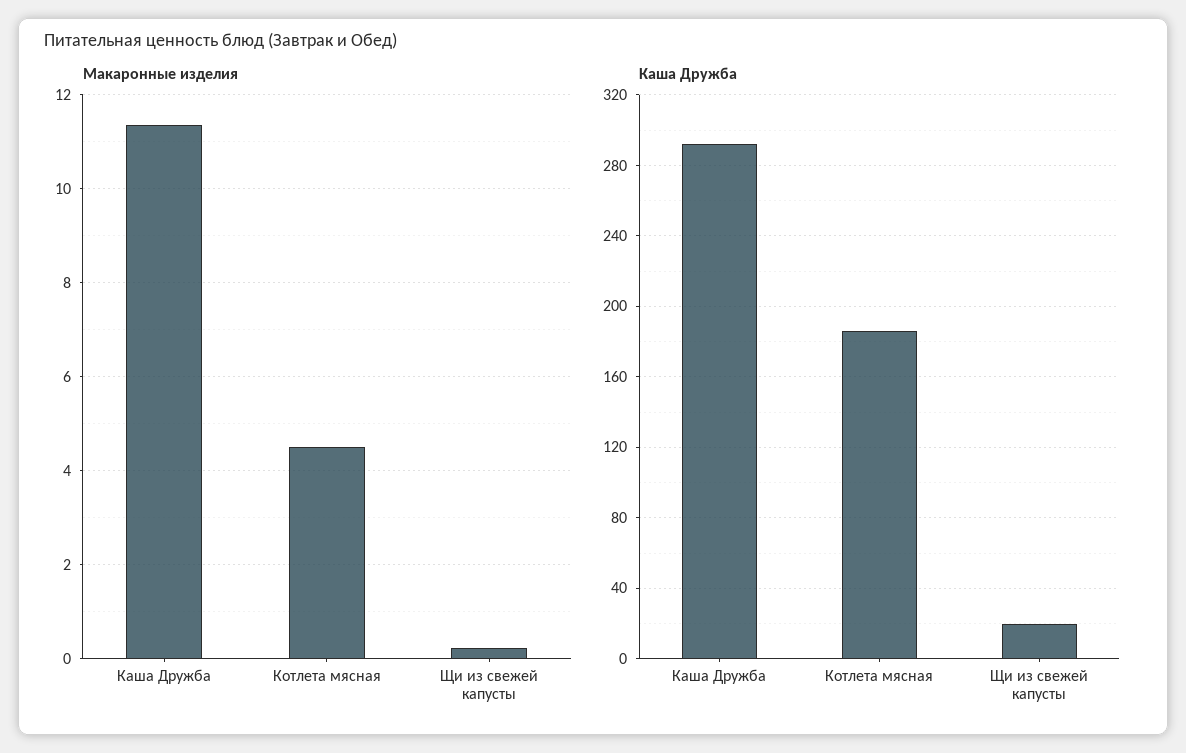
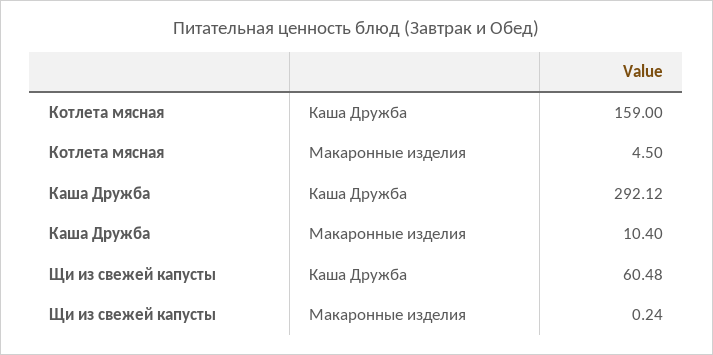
Макаронные изделия, Каша Дружба: 11.4 -> 10.4
Каша Дружба, Котлета мясная: 185 -> 159
Каша Дружба, Щи из свежей капусты: 20 -> 60.48

